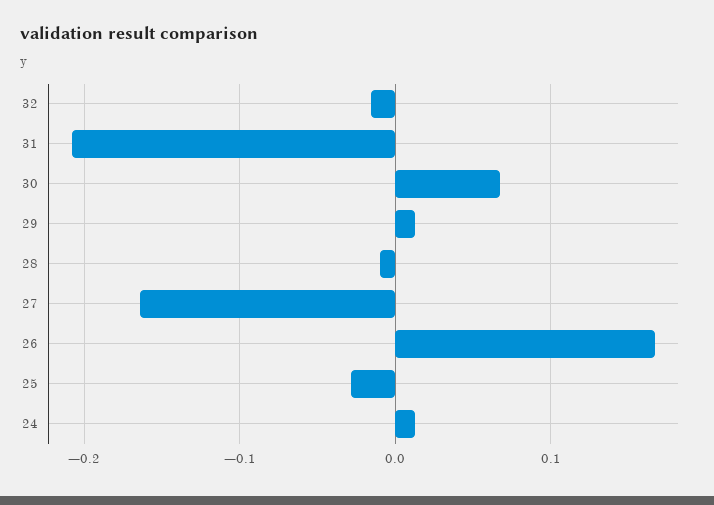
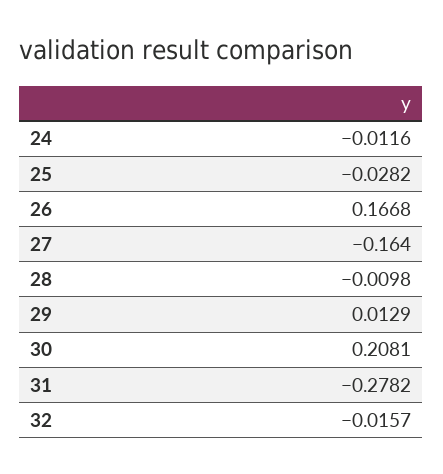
31: -0.21 -> -0.2782
30: 0.07 -> 0.2081
24: 0.01 -> -0.0116

